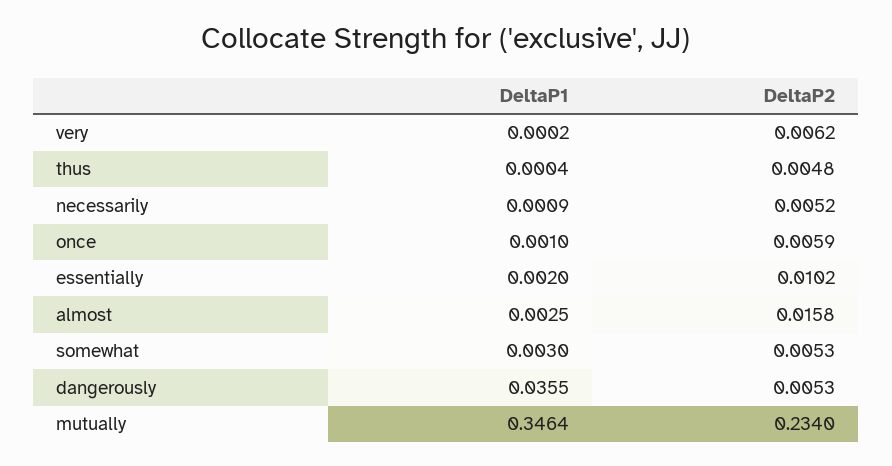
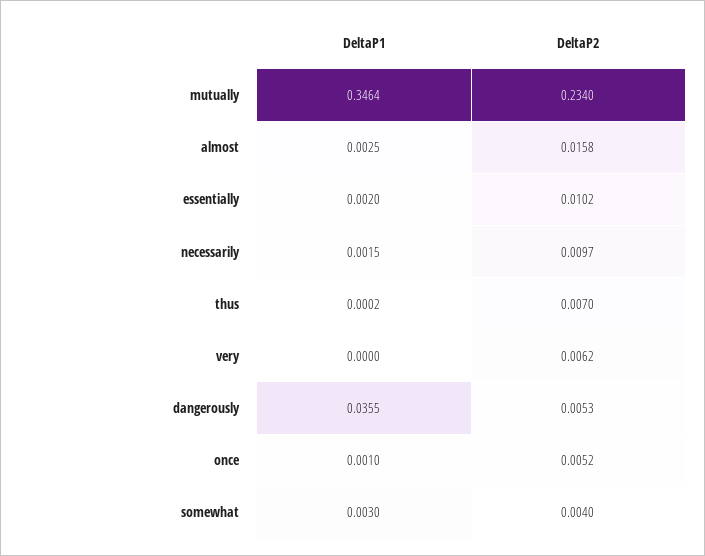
DeltaP1, very: 0.0002 -> 0
DeltaP1, thus: 0.0004 -> 0.0002
DeltaP2, thus: 0.0048 -> 0.007
DeltaP1, necessarily: 0.0009 -> 0.0015
DeltaP2, necessarily: 0.0052 -> 0.0097
DeltaP2, once: 0.0059 -> 0.0052
DeltaP2, somewhat: 0.0053 -> 0.004

